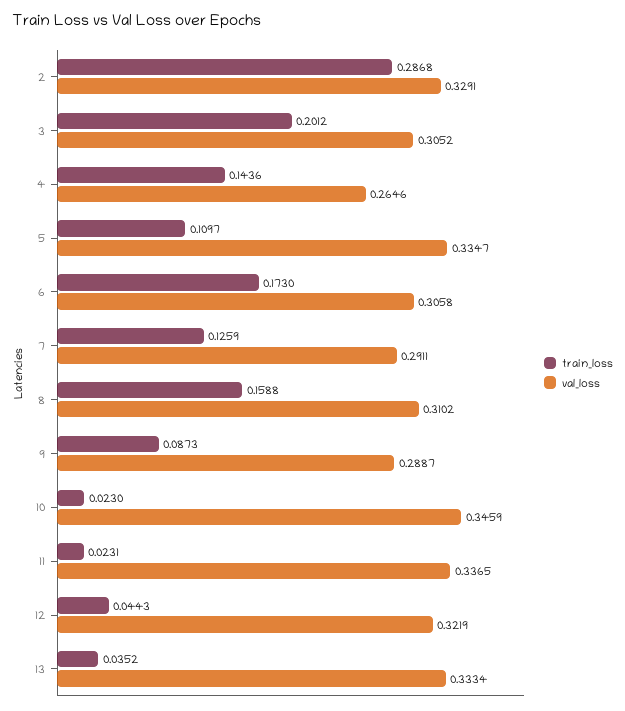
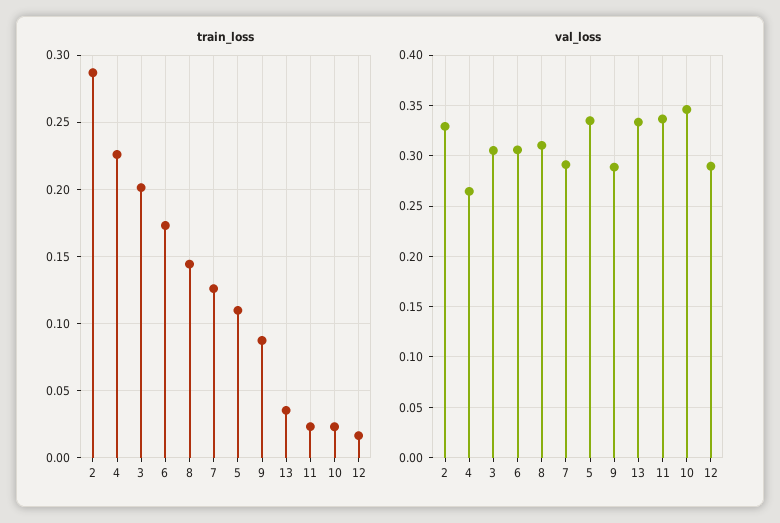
train_loss, 4: 0.1436 -> 0.225
train_loss, 8: 0.1588 -> 0.145
train_loss, 12: 0.0443 -> 0.015
val_loss, 12: 0.3219 -> 0.29

